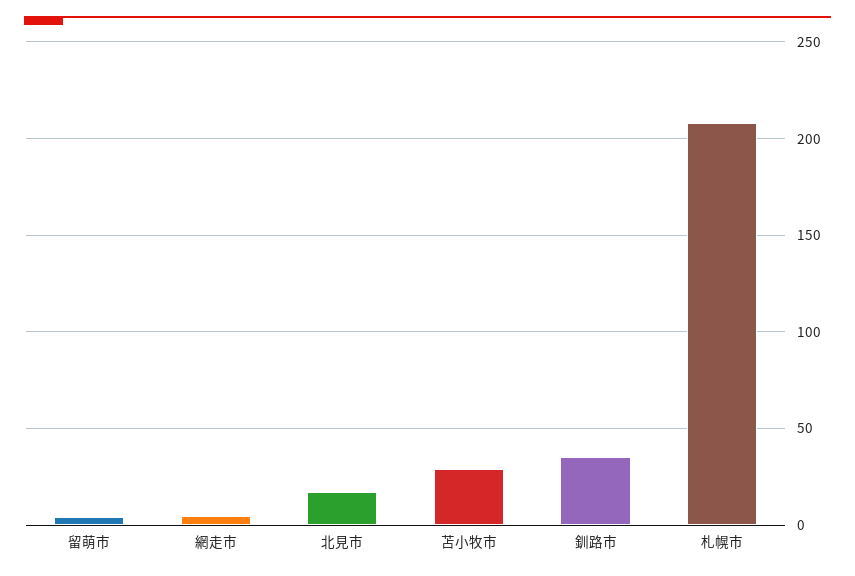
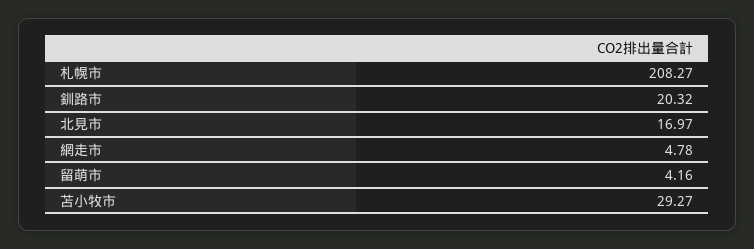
釧路市: 35 -> 20.32

